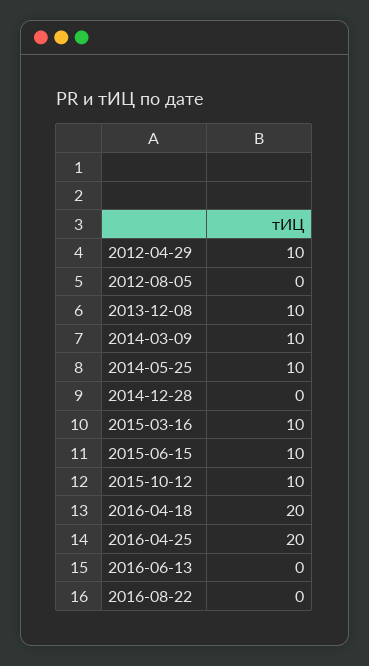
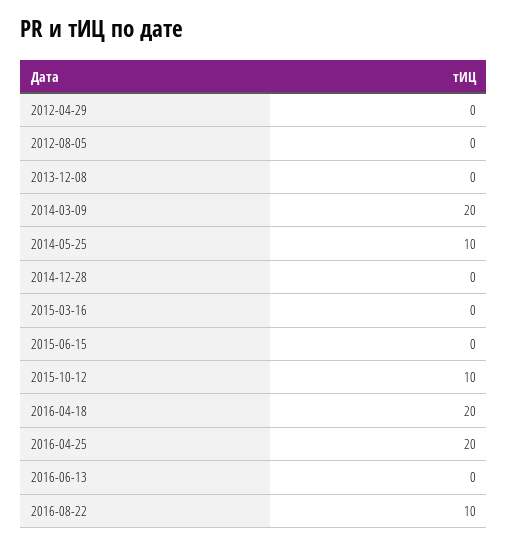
2012-04-29: 10 -> 0
2013-12-08: 10 -> 0
2014-03-09: 10 -> 20
2015-03-16: 10 -> 0
2015-06-15: 10 -> 0
2016-08-22: 0 -> 10

